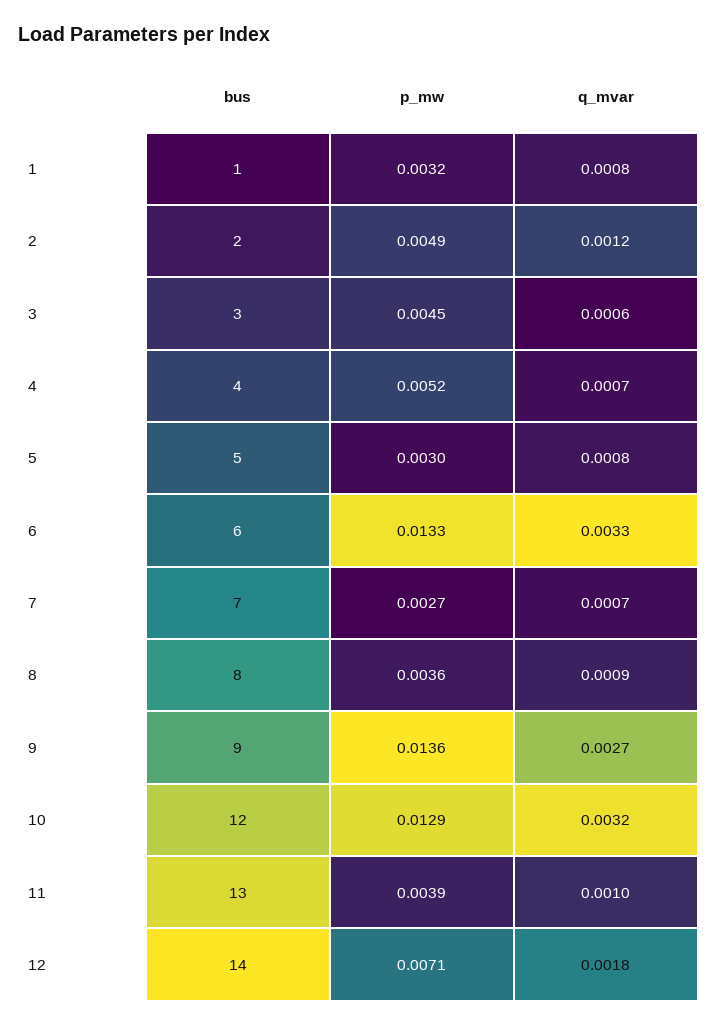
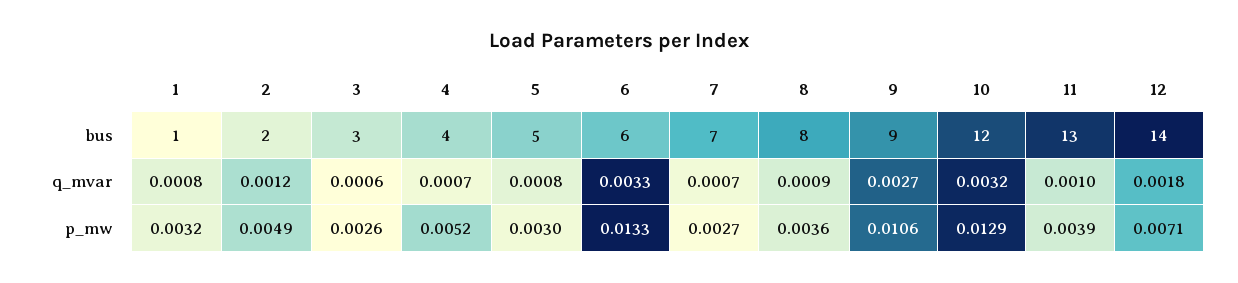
p_mw, 3: 0.0045 -> 0.0026
p_mw, 9: 0.0136 -> 0.0106

